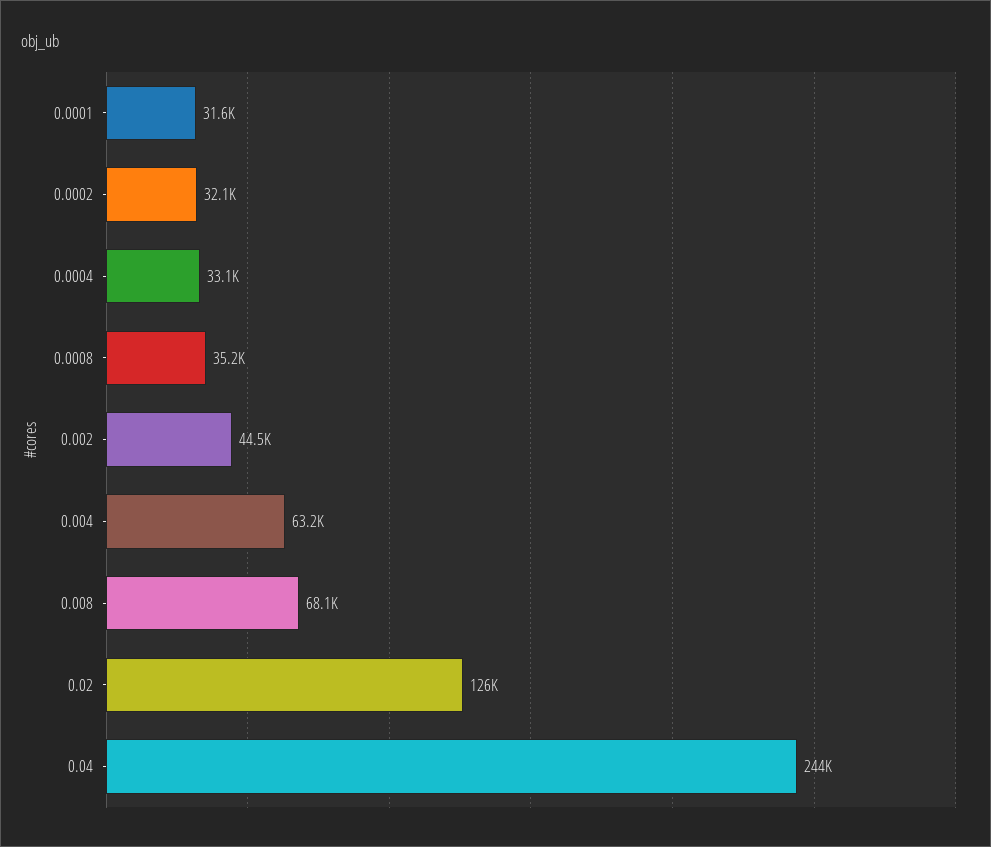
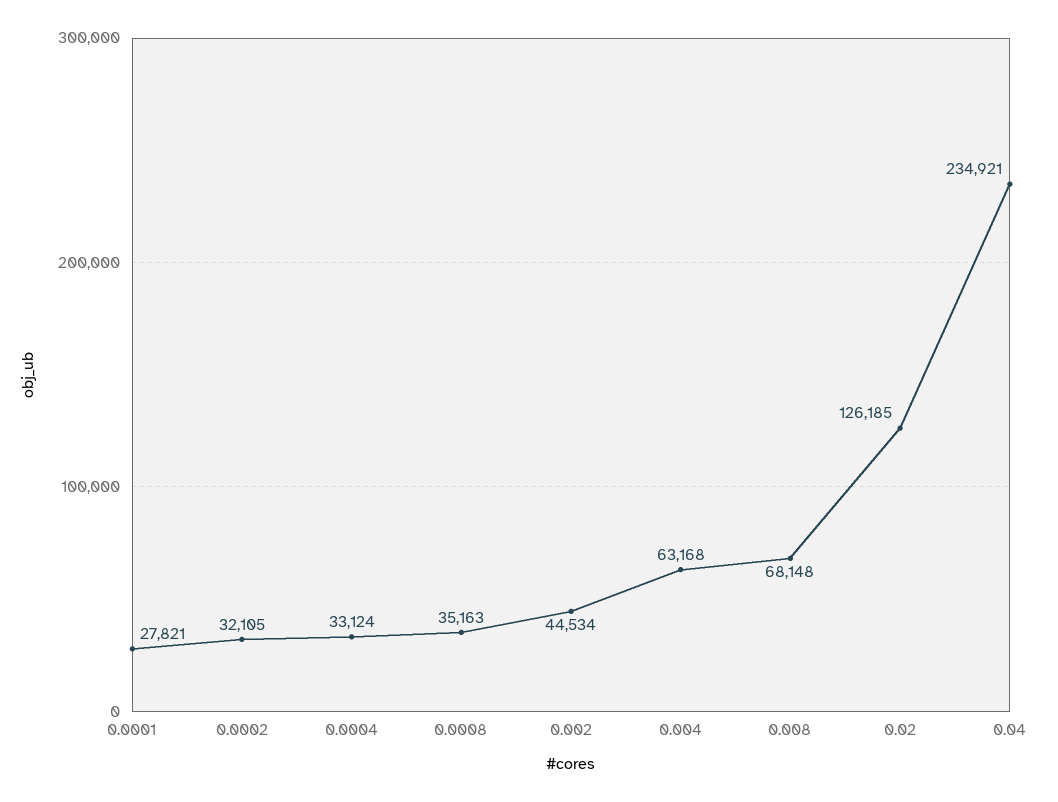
0.0001: 31600 -> 27821
0.04: 244000 -> 234921

